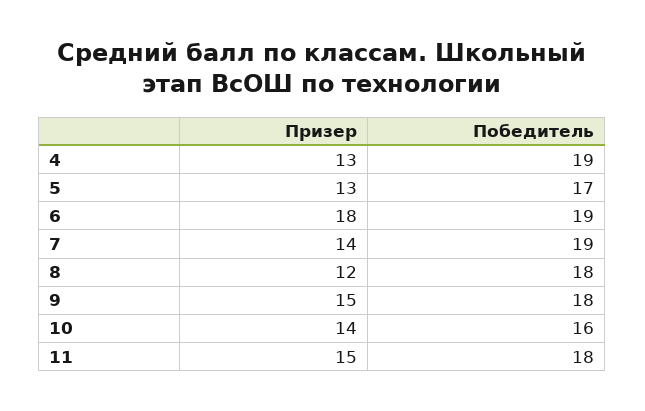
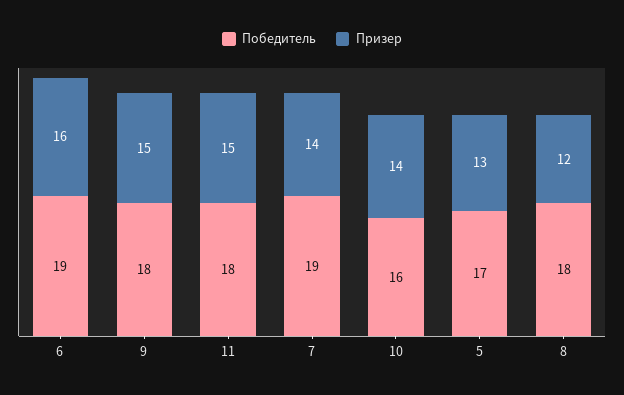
Призер, 4: 13 -> none
Победитель, 4: 19 -> none
Призер, 6: 18 -> 16

